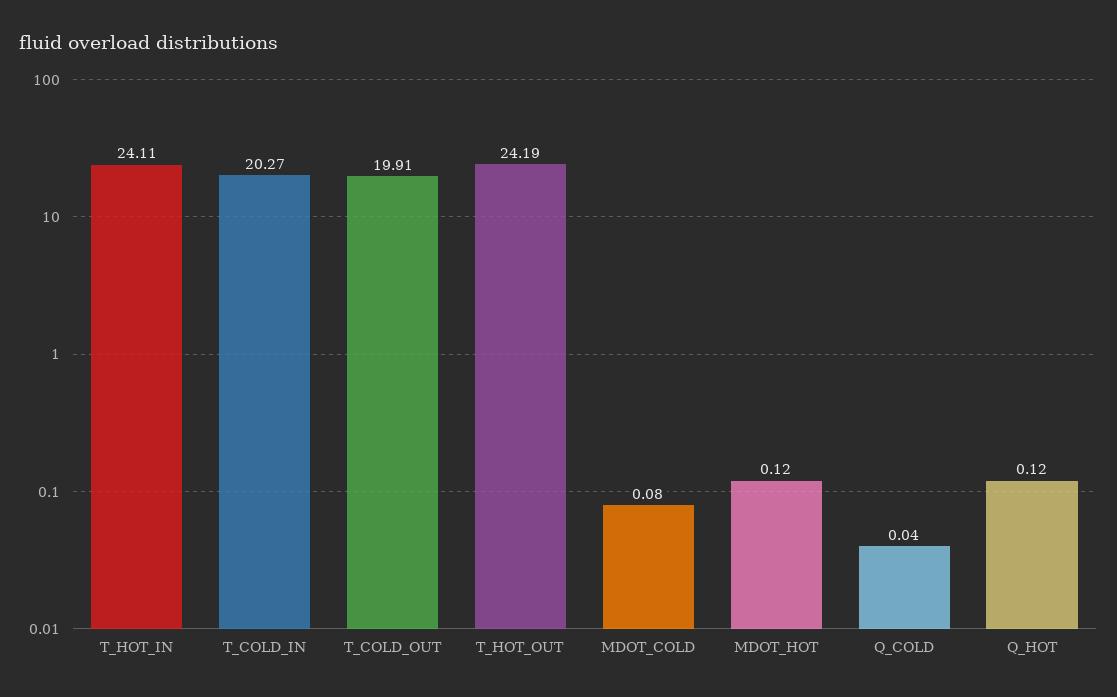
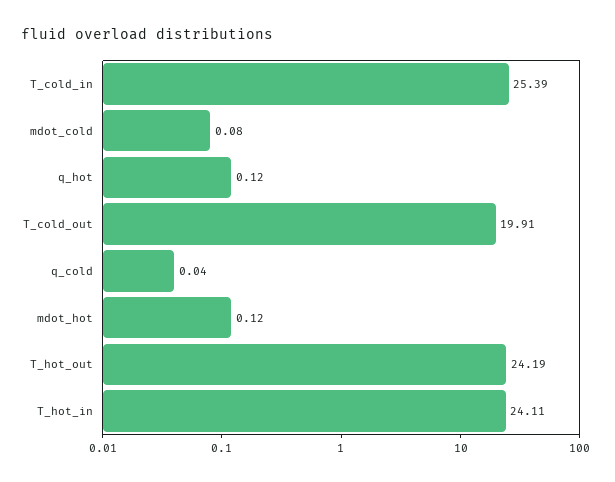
T_COLD_IN: 20.27 -> 25.39

